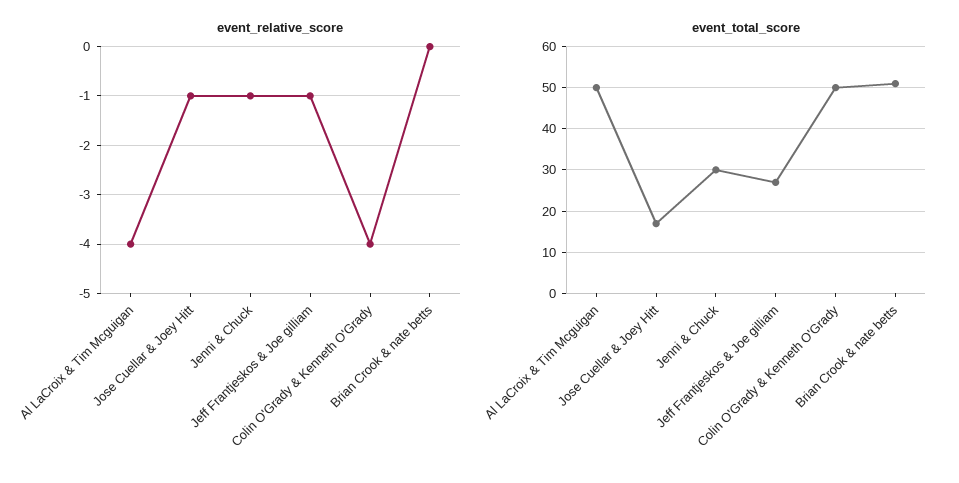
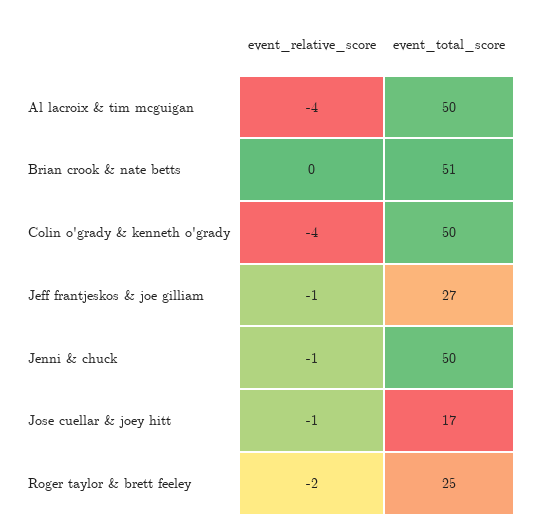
event_total_score, Jenni & Chuck: 30 -> 50
event_relative_score, Roger taylor & brett feeley: none -> -2
event_total_score, Roger taylor & brett feeley: none -> 25

